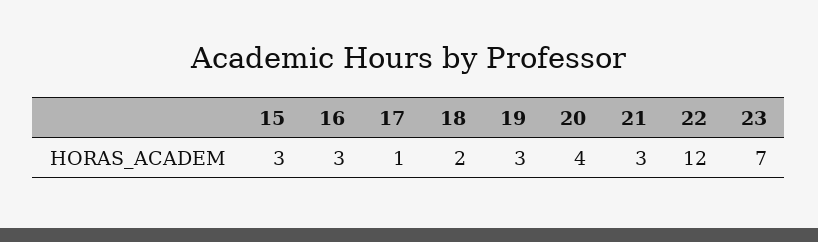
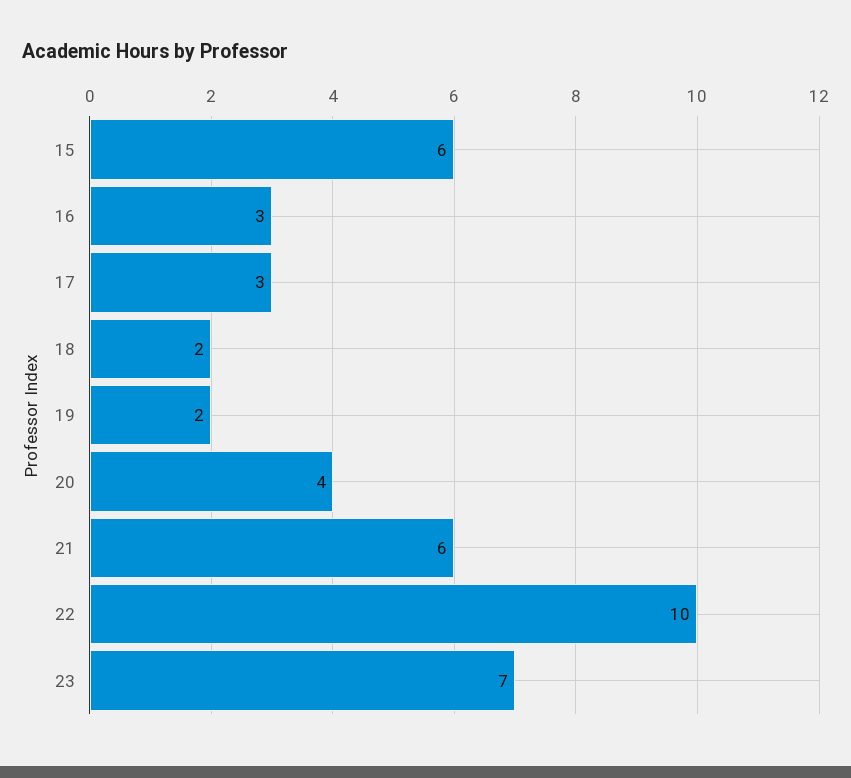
15: 3 -> 6
17: 1 -> 3
19: 3 -> 2
21: 3 -> 6
22: 12 -> 10

